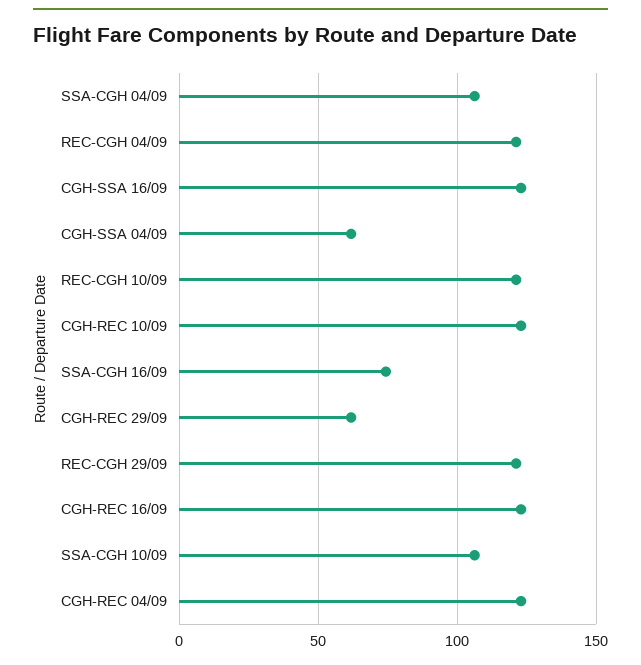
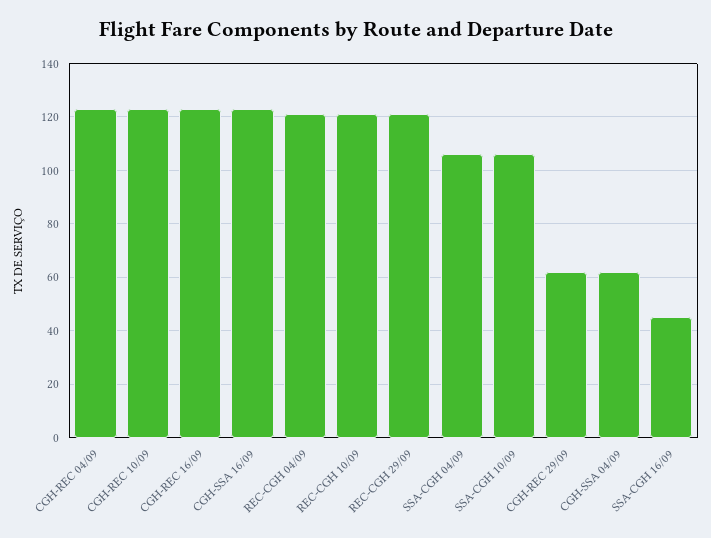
SSA-CGH 16/09: 75 -> 45

